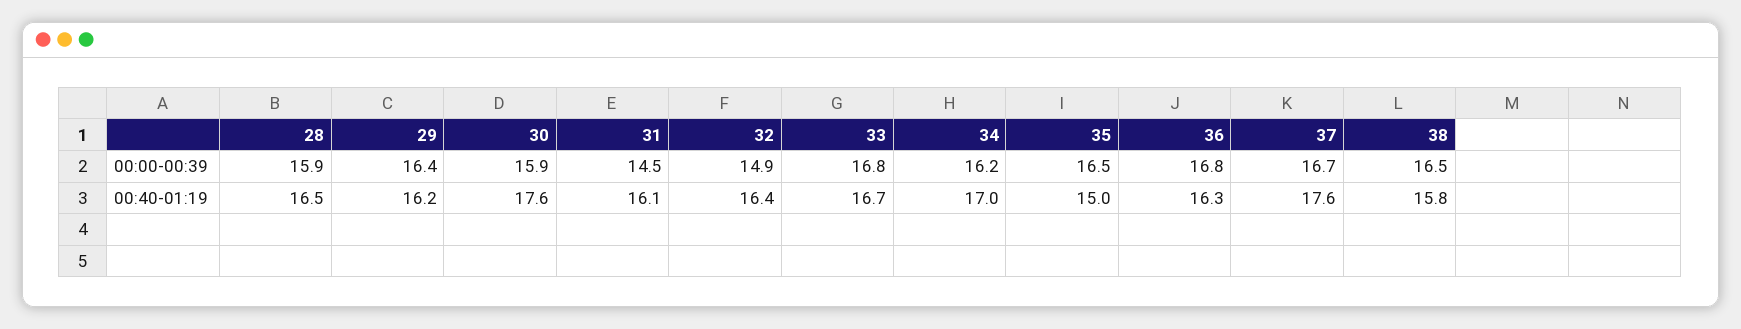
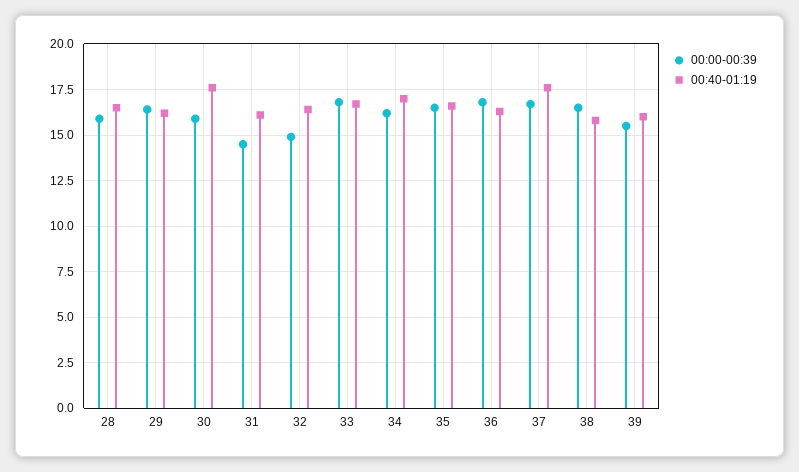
00:40-01:19, 35: 15 -> 16.5
00:00-00:39, 39: none -> 15.5
00:40-01:19, 39: none -> 16

